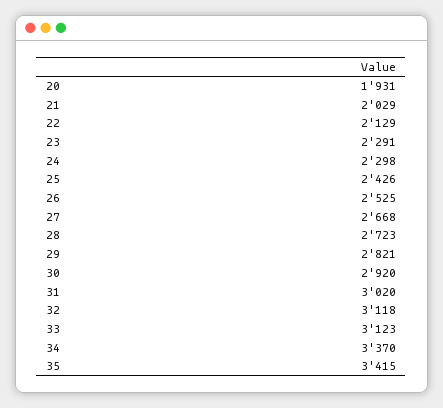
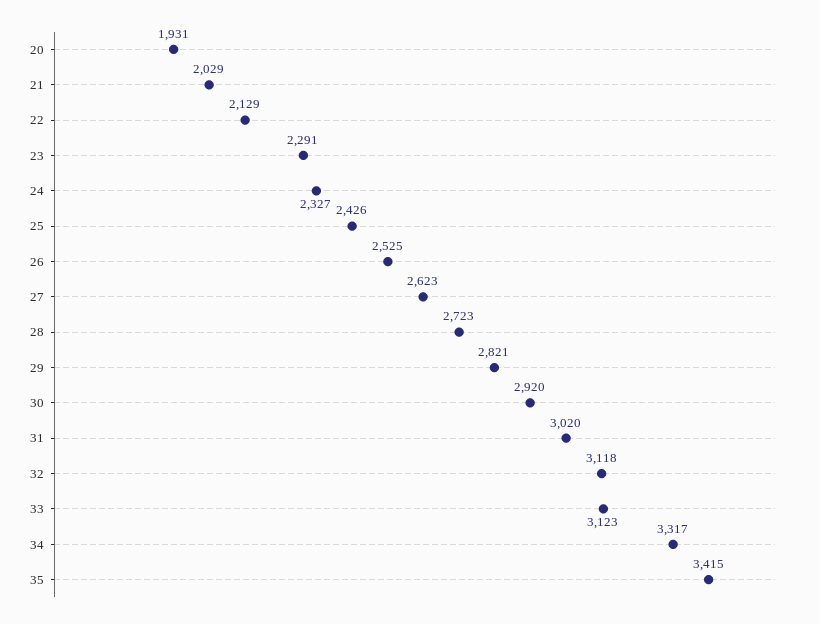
24: 2298 -> 2327
27: 2668 -> 2623
34: 3370 -> 3317

